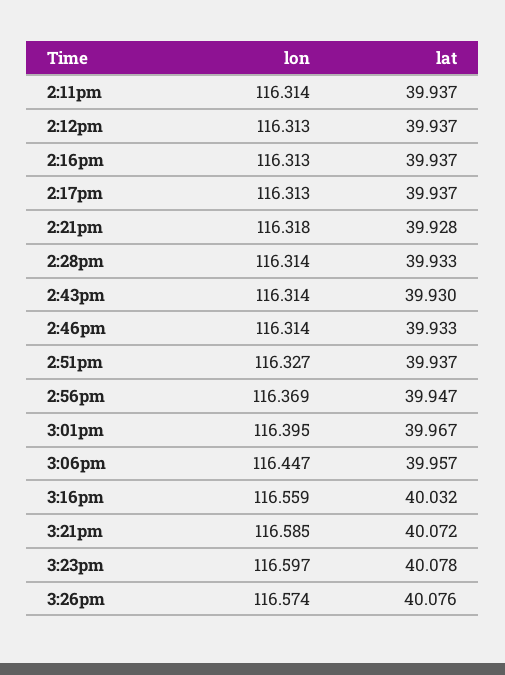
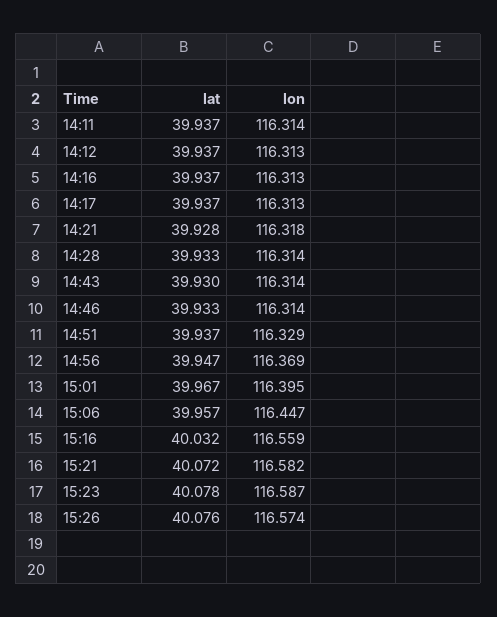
lon, 2:51pm: 116.327 -> 116.329
lon, 3:21pm: 116.585 -> 116.582
lon, 3:23pm: 116.597 -> 116.587

